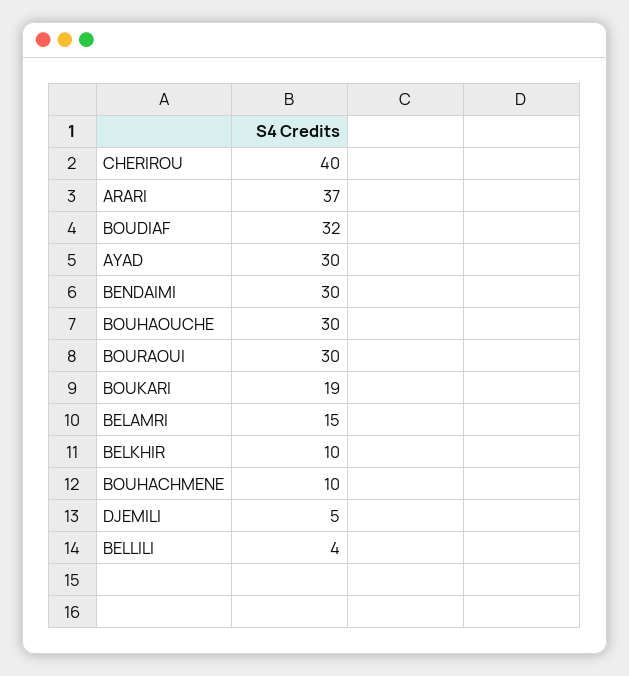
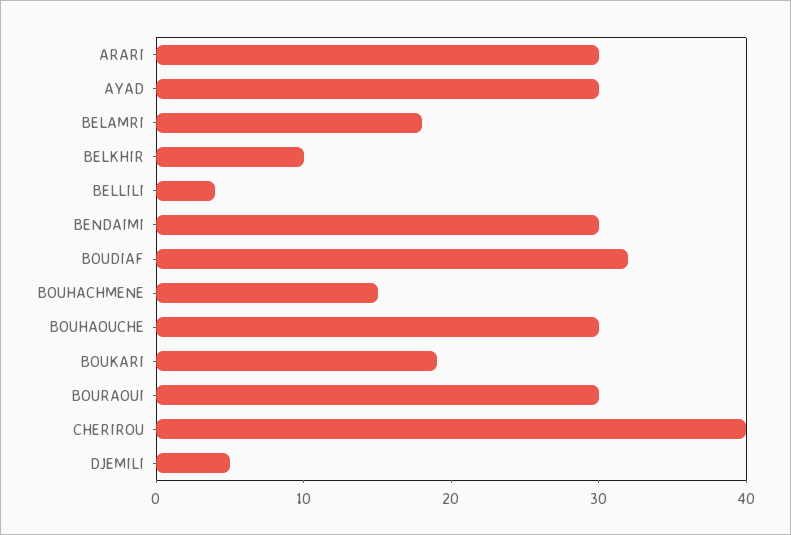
ARARI: 37 -> 30
BELAMRI: 15 -> 18
BOUHACHMENE: 10 -> 15

